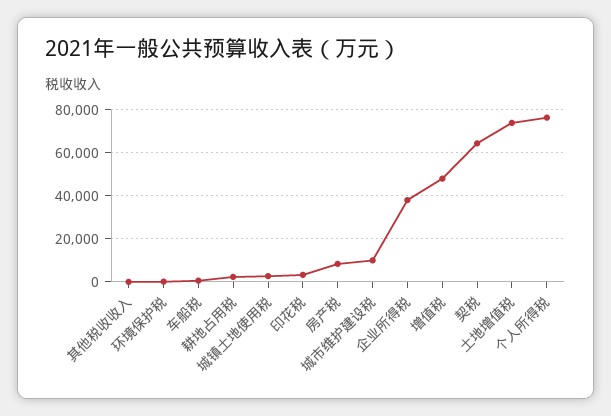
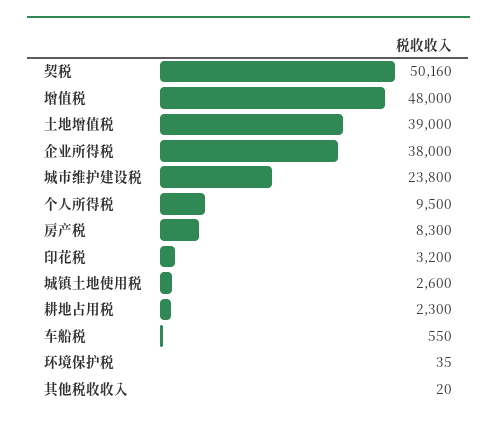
城市维护建设税: 10000 -> 23800
契税: 65000 -> 50160
土地增值税: 75000 -> 39000
个人所得税: 75000 -> 9500

